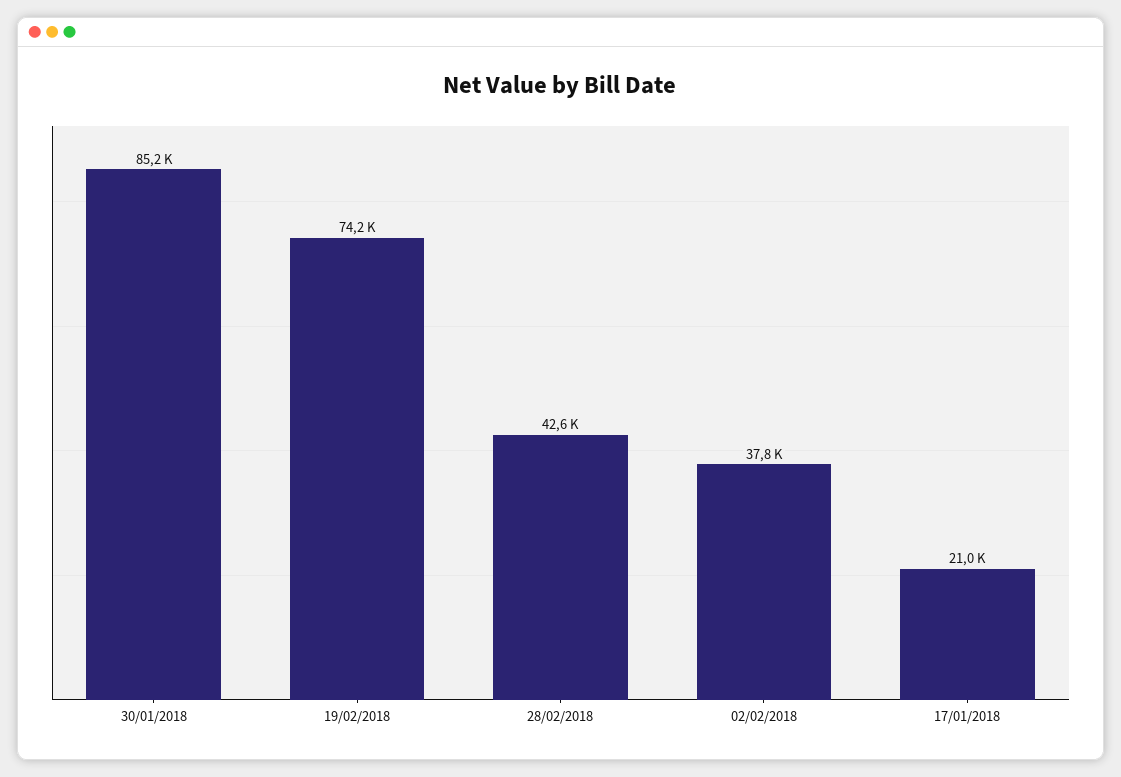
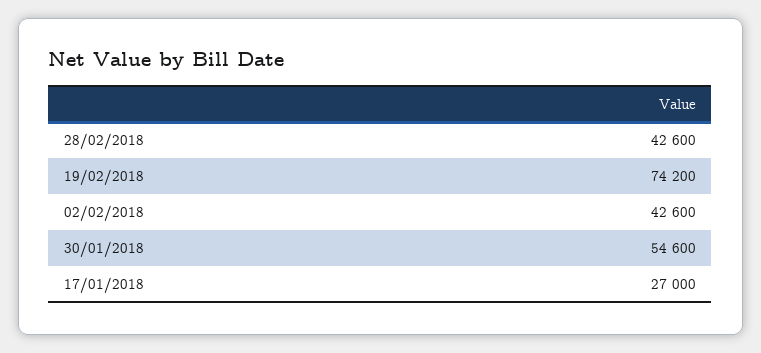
30/01/2018: 85200 -> 54600
02/02/2018: 37800 -> 42600
17/01/2018: 21000 -> 27000

